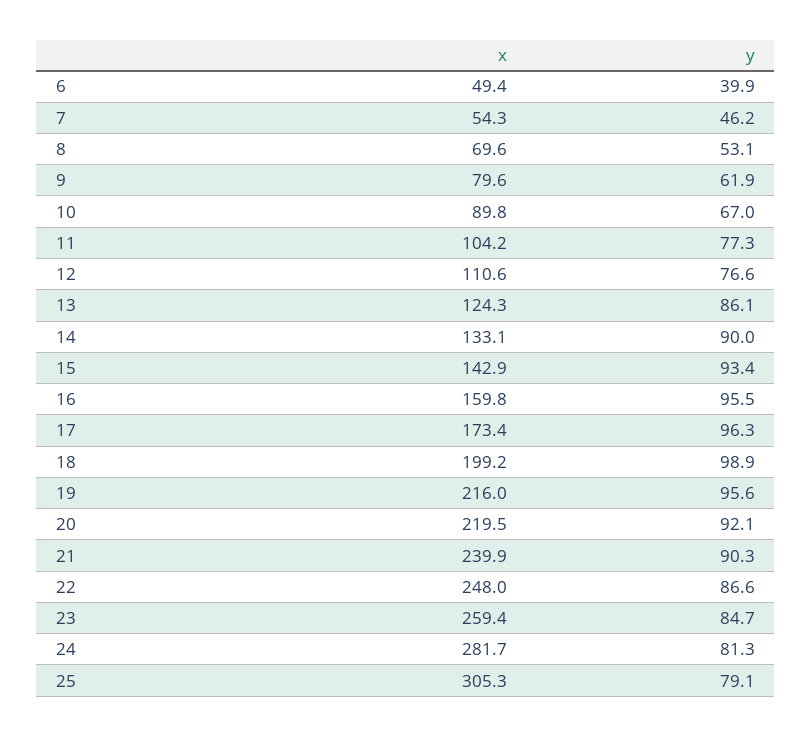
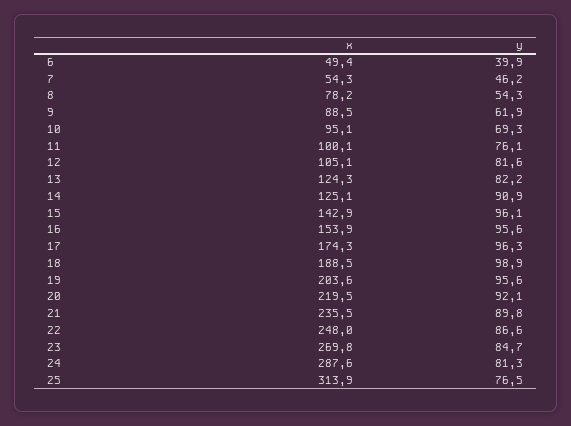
x, 8: 69.6 -> 78.2
y, 8: 53.1 -> 54.3
x, 9: 79.6 -> 88.5
x, 10: 89.8 -> 95.1
y, 10: 67 -> 69.3
x, 11: 104.2 -> 100.1
y, 11: 77.3 -> 76.1
x, 12: 110.6 -> 105.1
y, 12: 76.6 -> 81.6
y, 13: 86.1 -> 82.2
x, 14: 133.1 -> 125.1
y, 14: 90 -> 90.9
y, 15: 93.4 -> 96.1
x, 16: 159.8 -> 153.9
y, 16: 95.5 -> 95.6
x, 17: 173.4 -> 174.3
x, 18: 199.2 -> 188.5
x, 19: 216 -> 203.6
x, 21: 239.9 -> 235.5
y, 21: 90.3 -> 89.8
x, 23: 259.4 -> 269.8
x, 24: 281.7 -> 287.6
x, 25: 305.3 -> 313.9
y, 25: 79.1 -> 76.5

